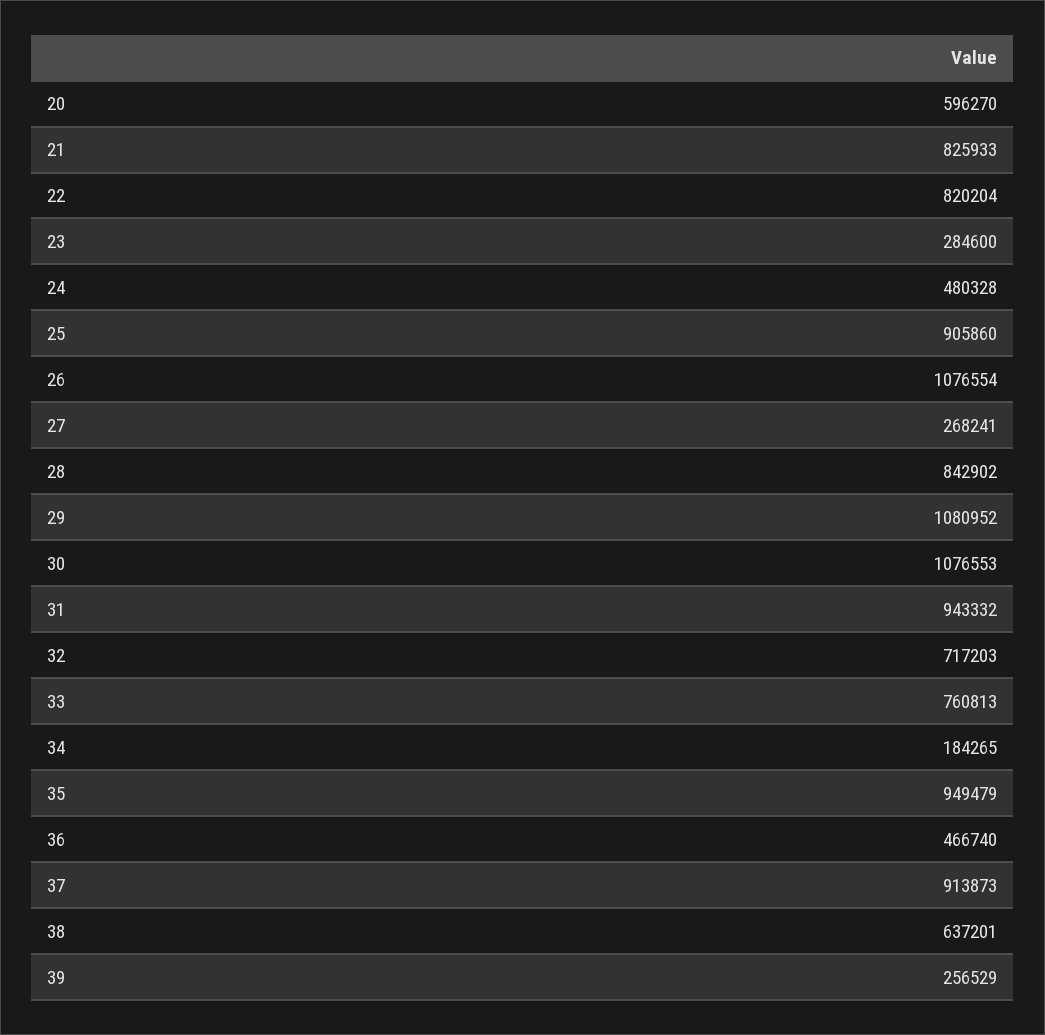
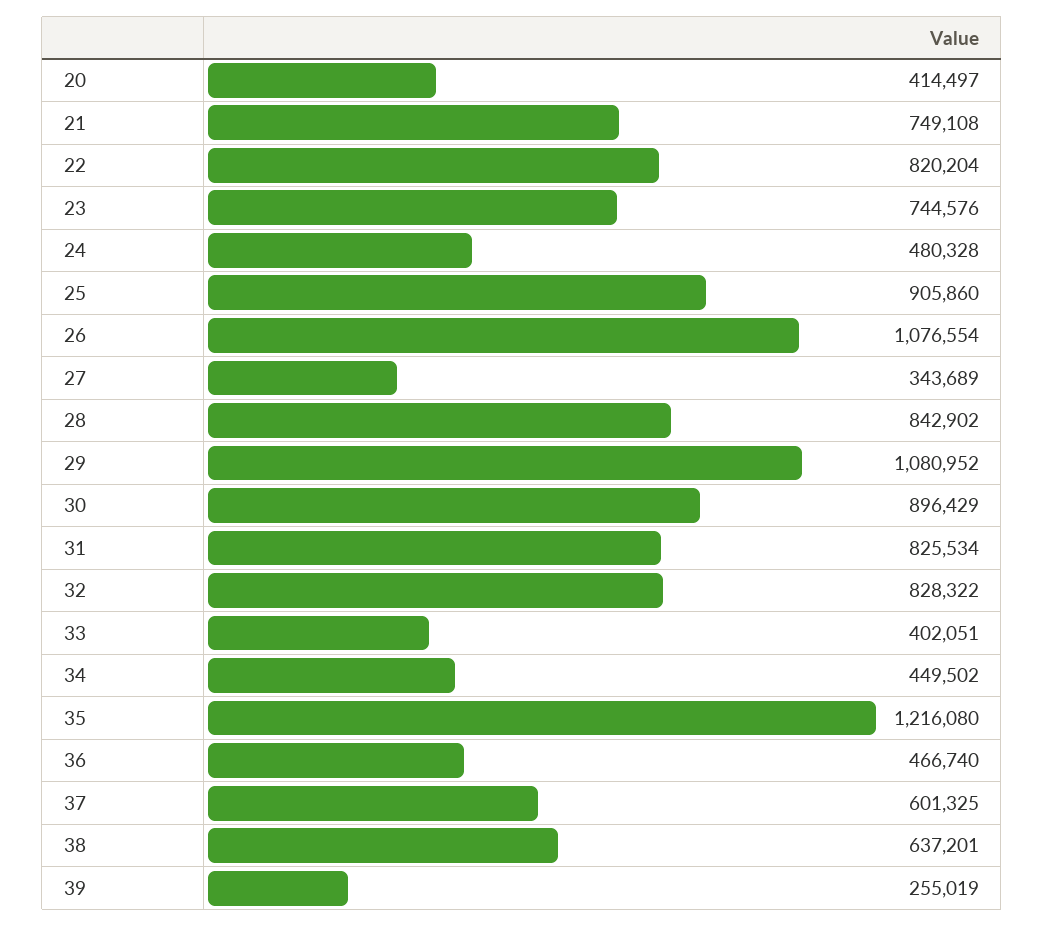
20: 596270 -> 414497
21: 825933 -> 749108
23: 284600 -> 744576
27: 268241 -> 343689
30: 1076553 -> 896429
31: 943332 -> 825534
32: 717203 -> 828322
33: 760813 -> 402051
34: 184265 -> 449502
35: 949479 -> 1216080
37: 913873 -> 601325
39: 256529 -> 255019

